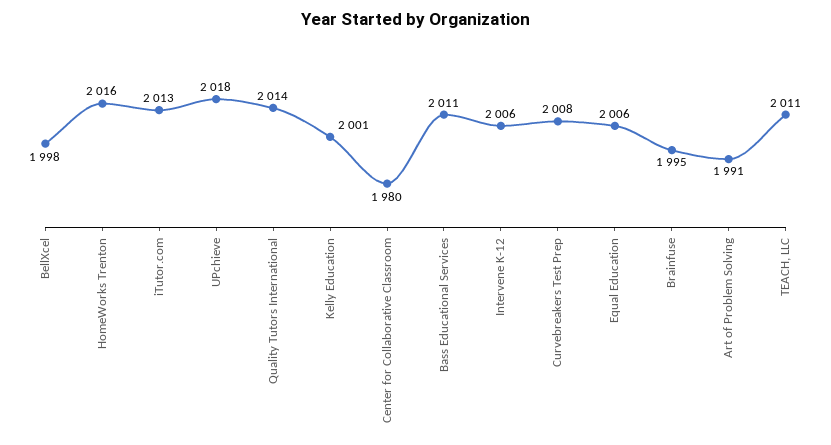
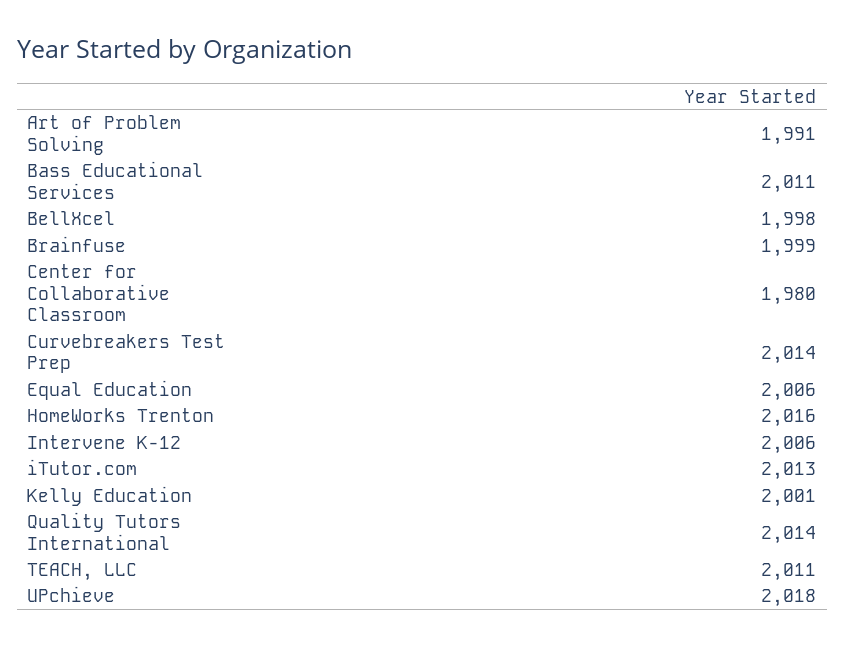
Curvebreakers Test Prep: 2008 -> 2014
Brainfuse: 1995 -> 1999

